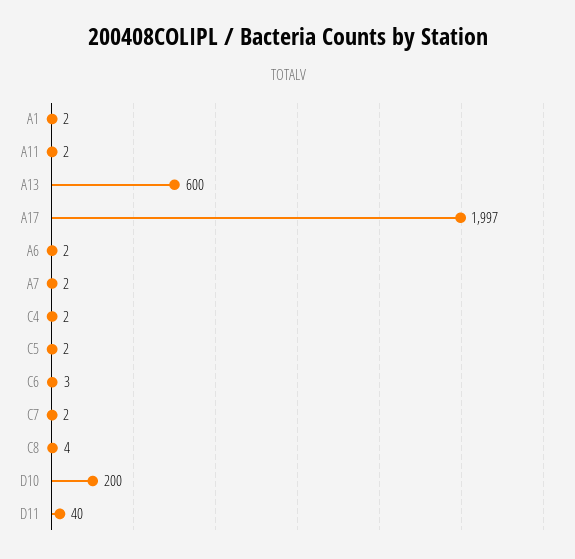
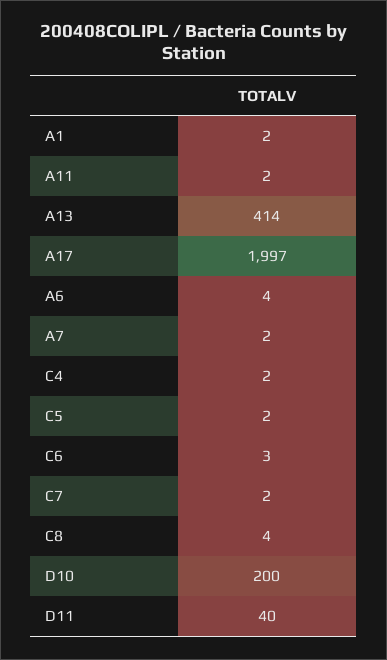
A13: 600 -> 414
A6: 2 -> 4

